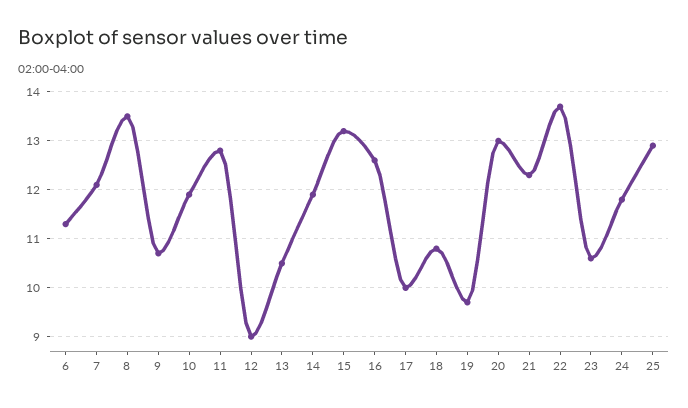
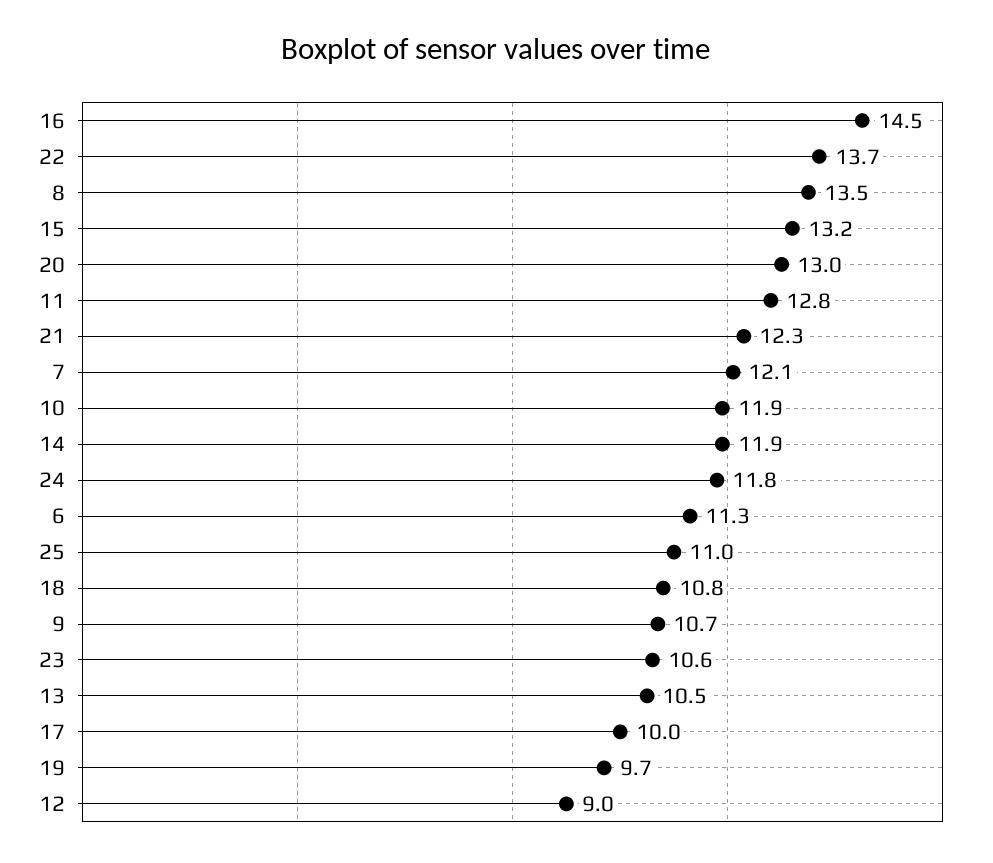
16: 12.5 -> 14.5
25: 13 -> 11

